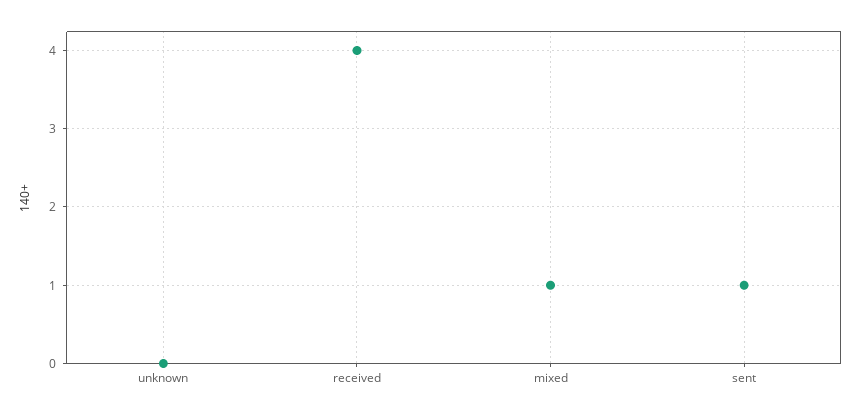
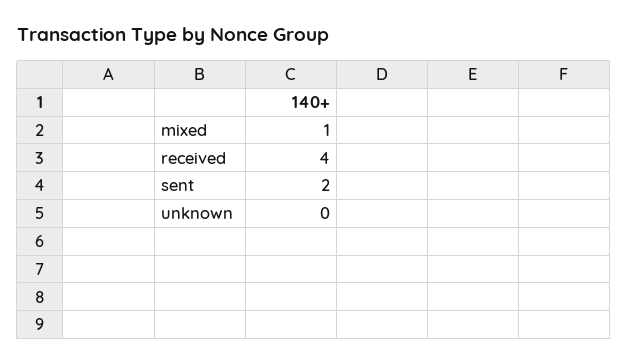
sent: 1 -> 2

